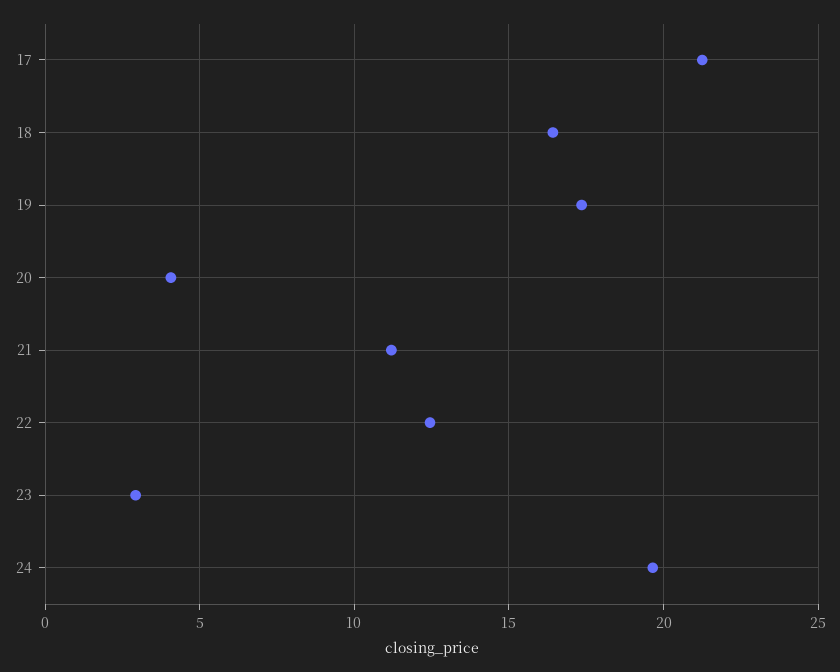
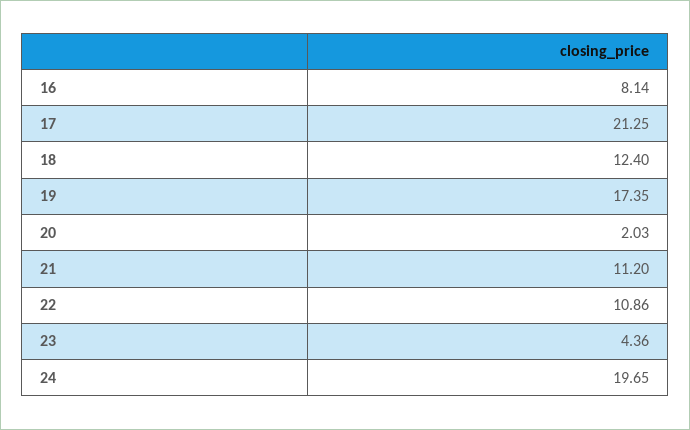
18: 16.5 -> 12.4
20: 4 -> 2.03
22: 12.5 -> 10.86
23: 3 -> 4.36
16: none -> 8.14

